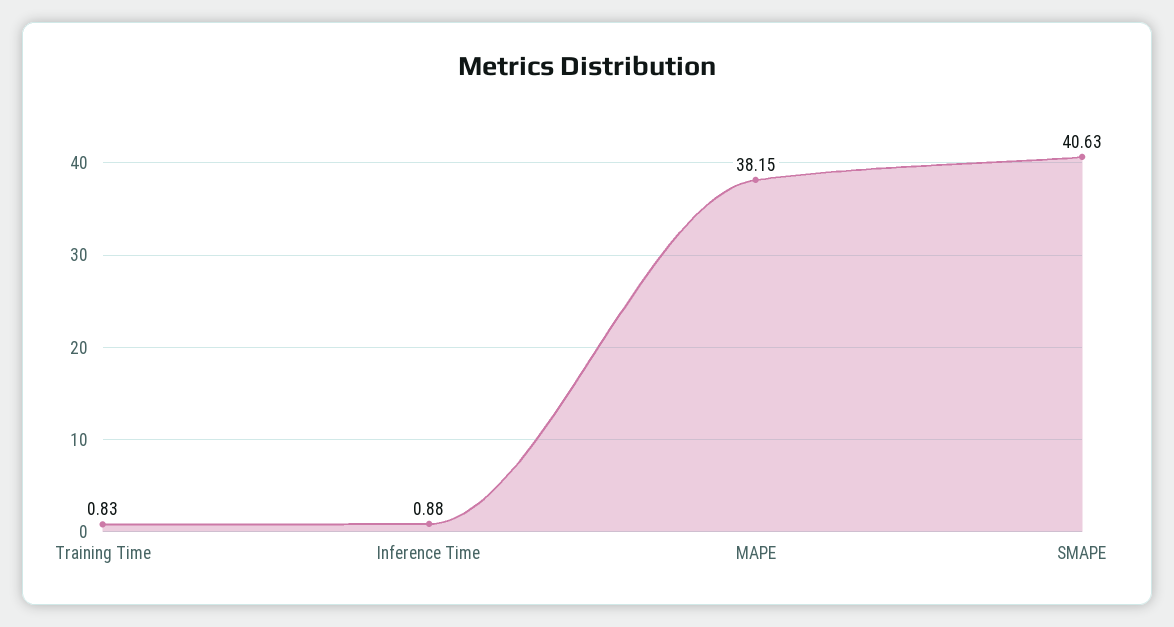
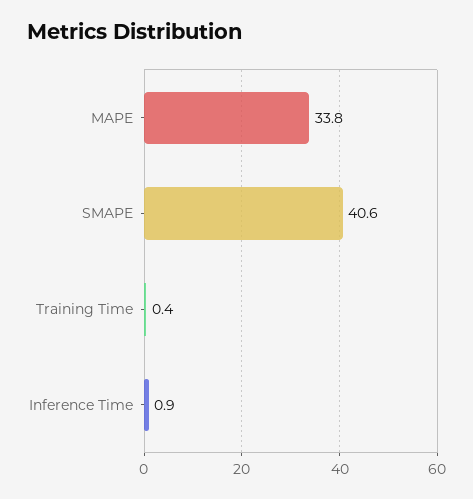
Training Time: 0.83 -> 0.4
MAPE: 38.15 -> 33.8

